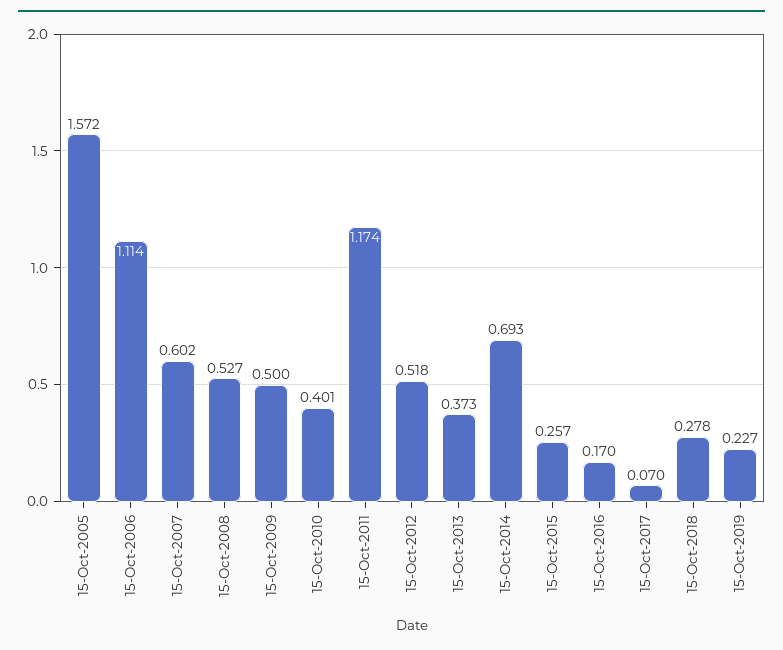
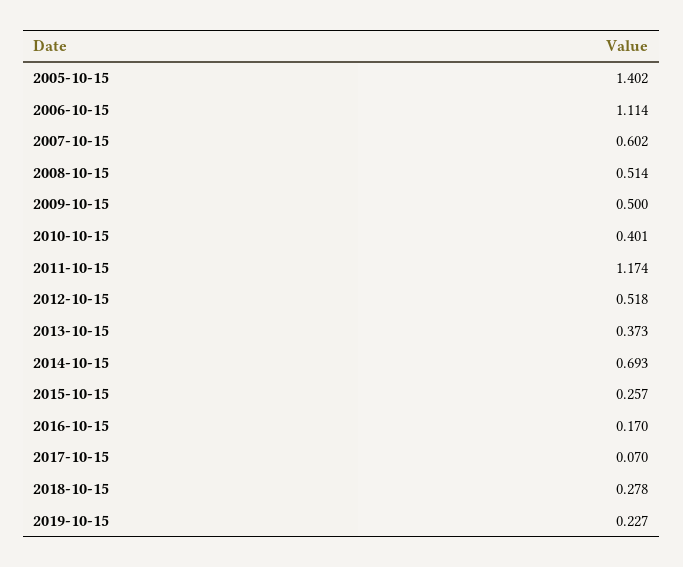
15-Oct-2005: 1.572 -> 1.402
15-Oct-2008: 0.527 -> 0.514

